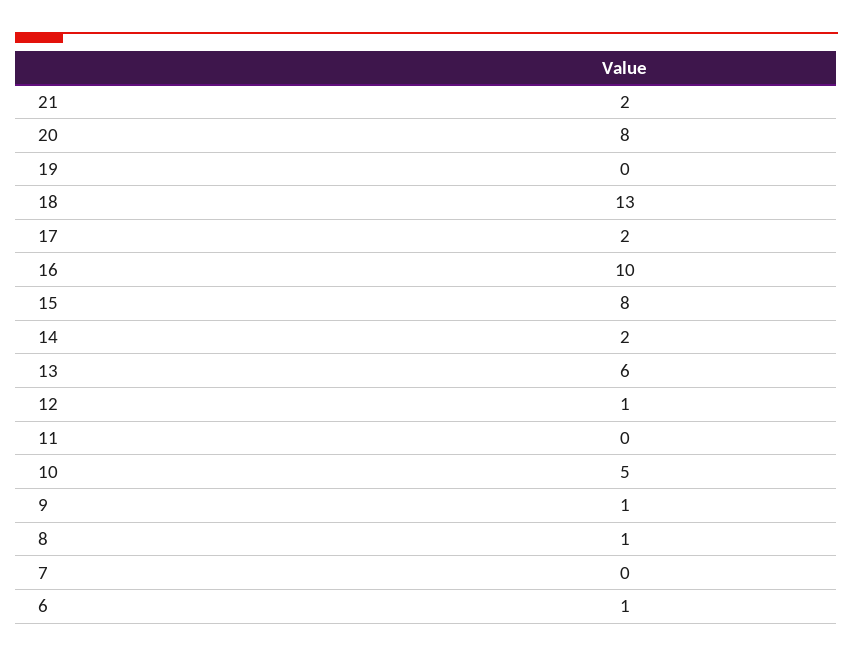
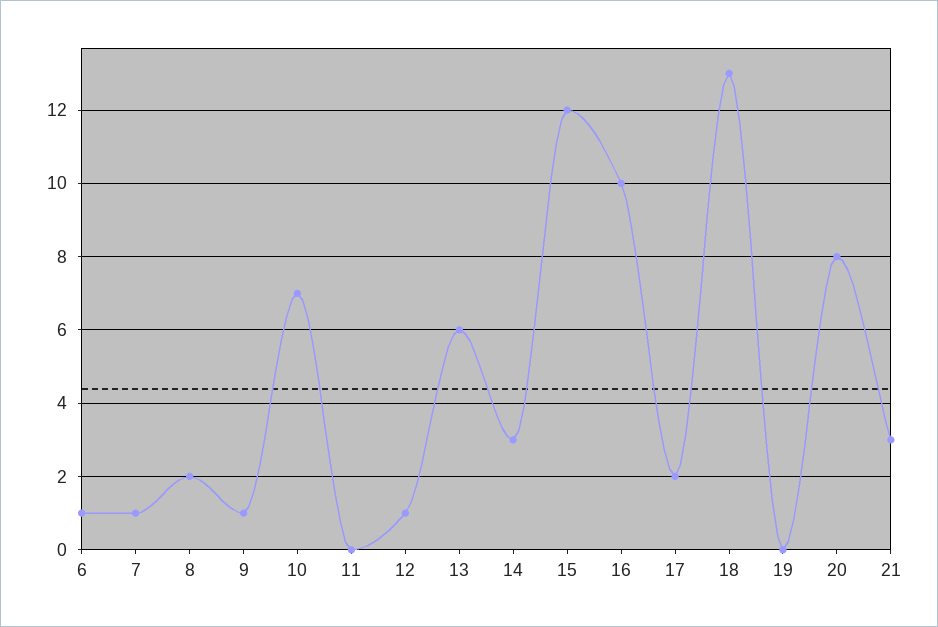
21: 2 -> 3
15: 8 -> 12
14: 2 -> 3
10: 5 -> 7
8: 1 -> 2
7: 0 -> 1

